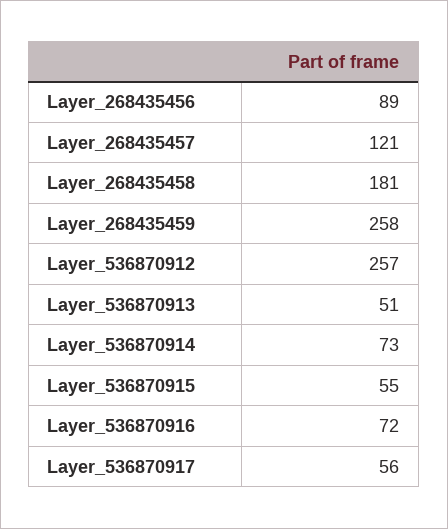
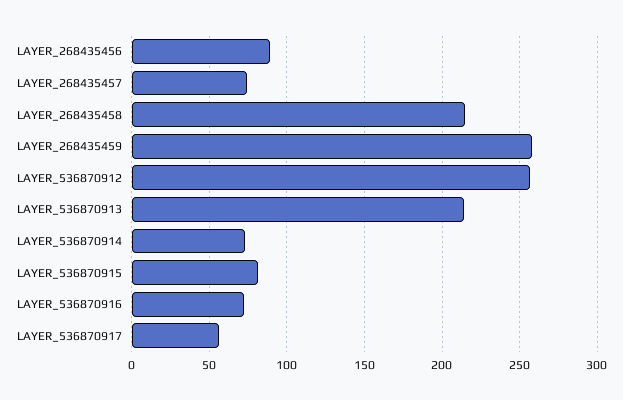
Layer_268435457: 121 -> 75
Layer_268435458: 181 -> 215
Layer_536870913: 51 -> 215
Layer_536870915: 55 -> 80

